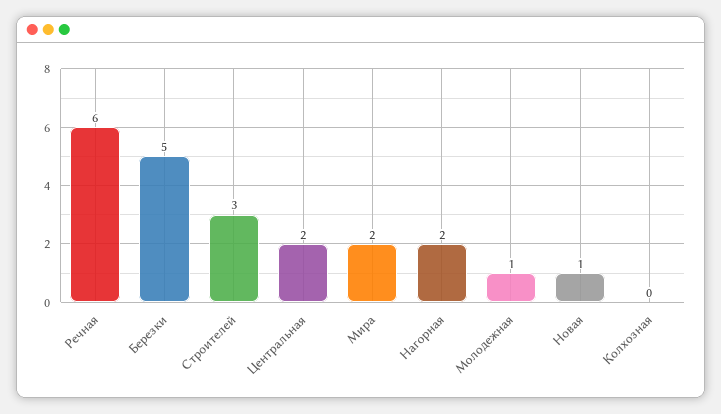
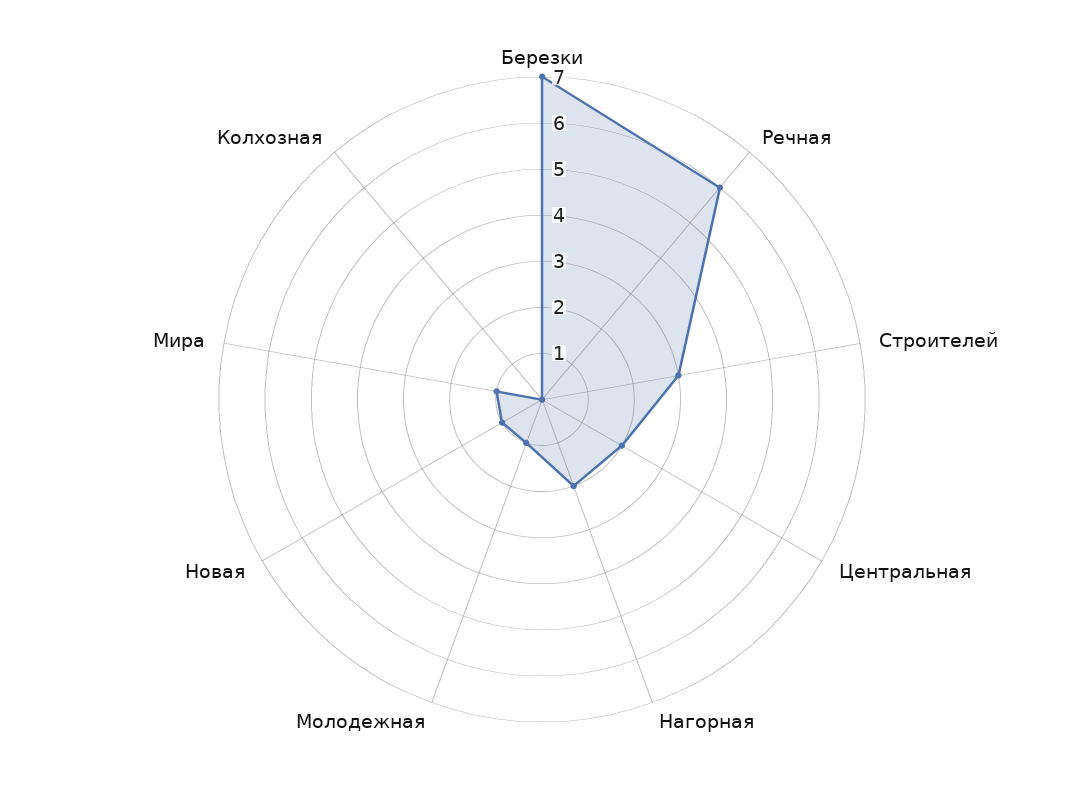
Березки: 5 -> 7
Мира: 2 -> 1

